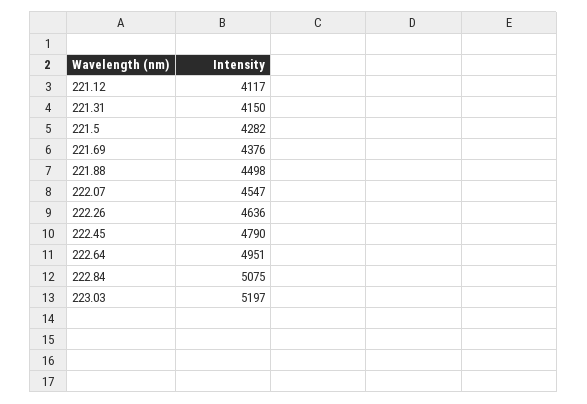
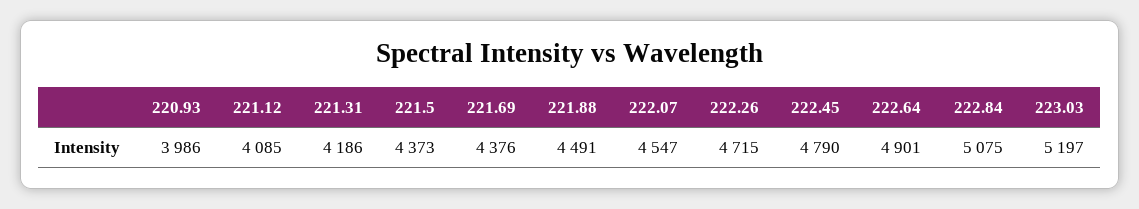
221.12: 4117 -> 4085
221.31: 4150 -> 4186
221.5: 4282 -> 4373
221.88: 4498 -> 4491
222.26: 4636 -> 4715
222.64: 4951 -> 4901
220.93: none -> 3986

